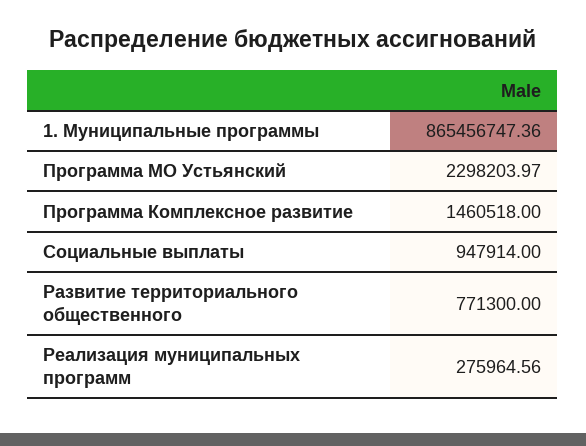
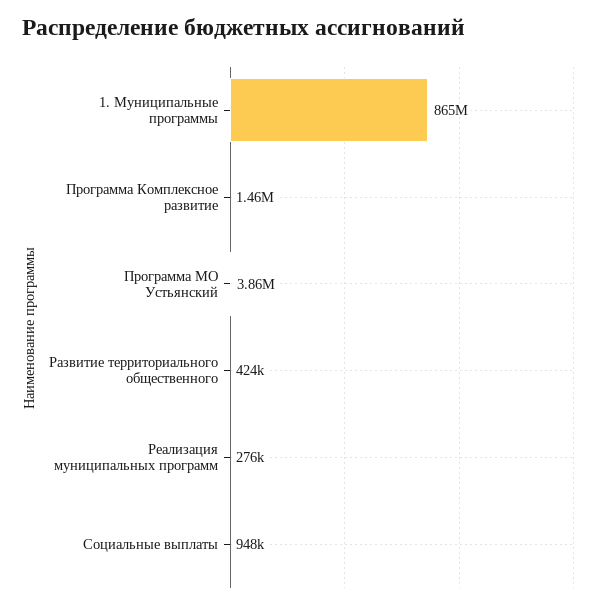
Программа МО Устьянский: 2298203.97 -> 3860000
Развитие территориального общественного: 771300 -> 424000

